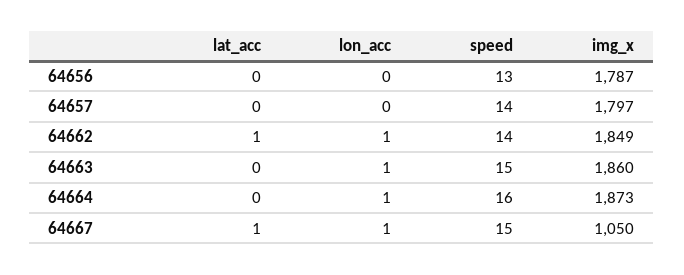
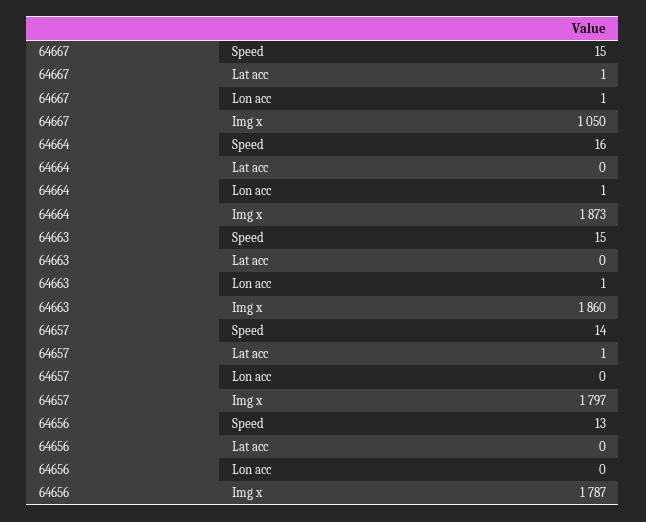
lat_acc, 64657: 0 -> 1
lat_acc, 64662: 1 -> none
lon_acc, 64662: 1 -> none
speed, 64662: 14 -> none
img_x, 64662: 1849 -> none

